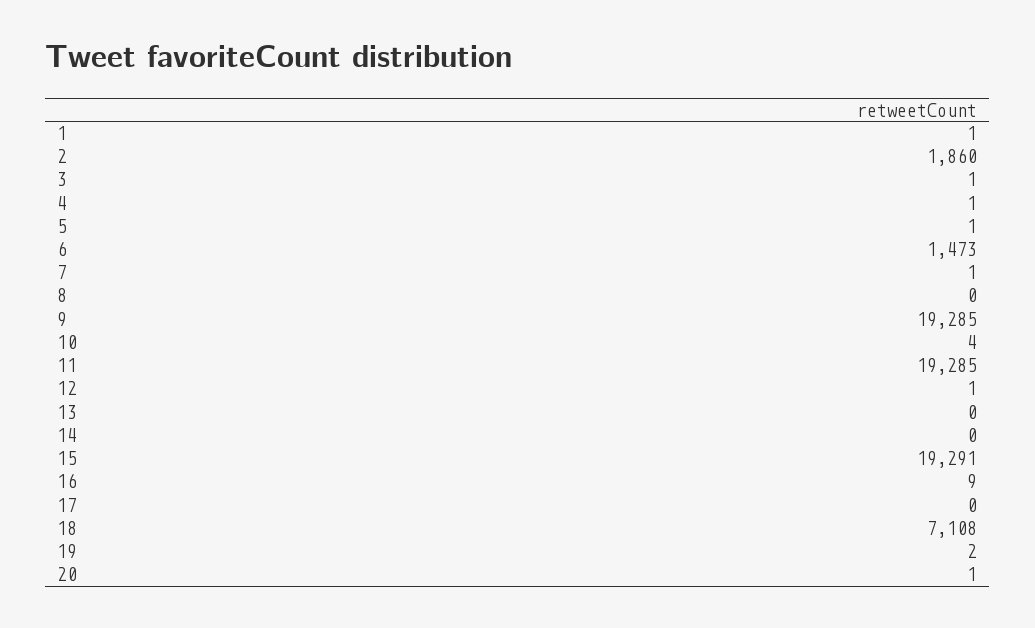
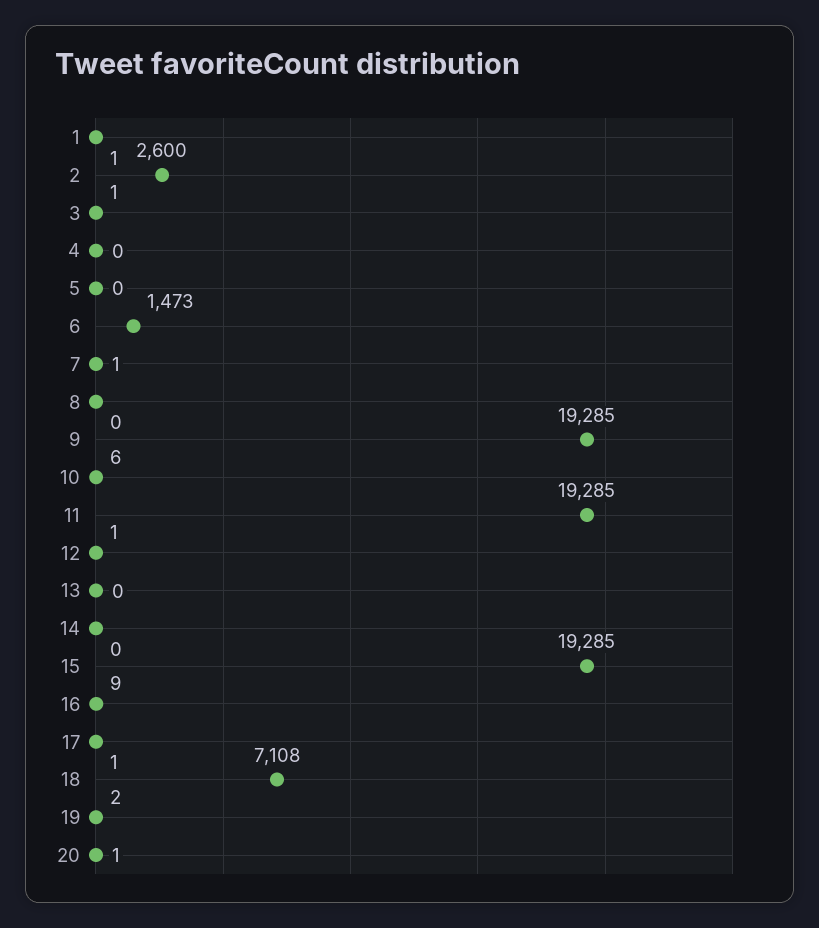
2: 1860 -> 2600
4: 1 -> 0
5: 1 -> 0
10: 4 -> 6
15: 19291 -> 19285
17: 0 -> 1

